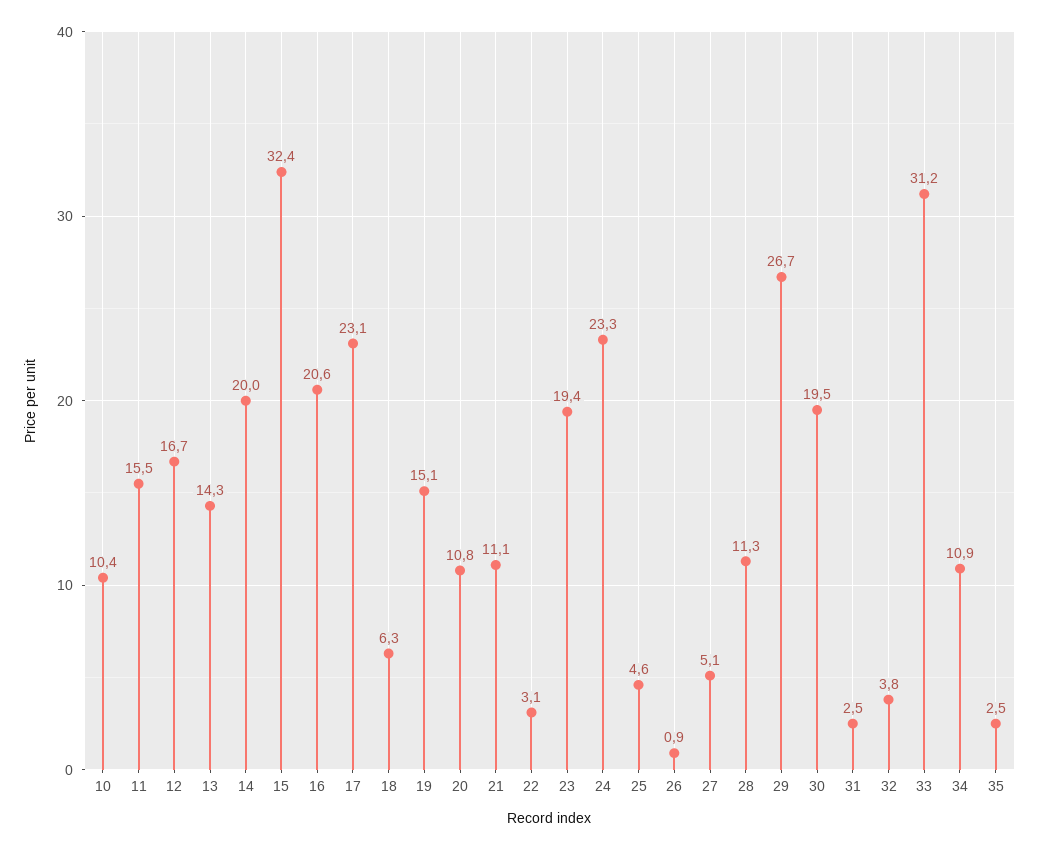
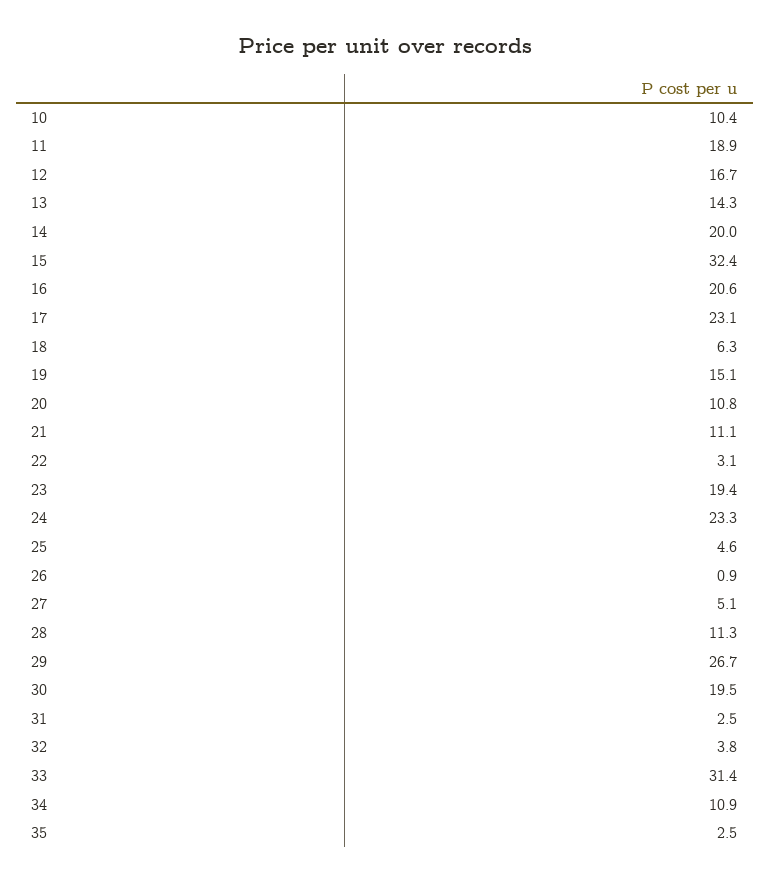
11: 15.5 -> 18.9
33: 31.2 -> 31.4

